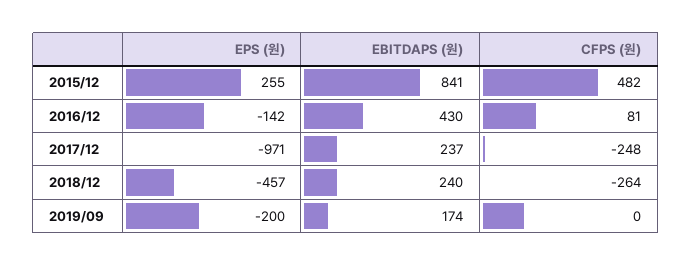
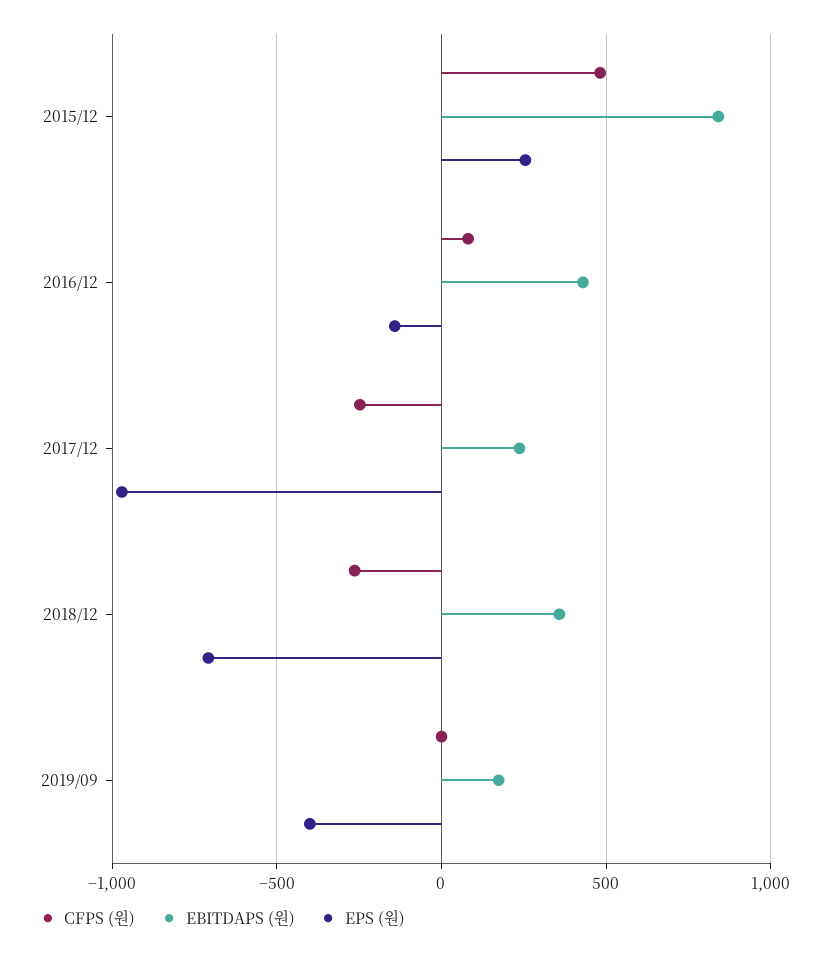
EPS (원), 2018/12: -457 -> -700
EBITDAPS (원), 2018/12: 240 -> 350
EPS (원), 2019/09: -200 -> -400

